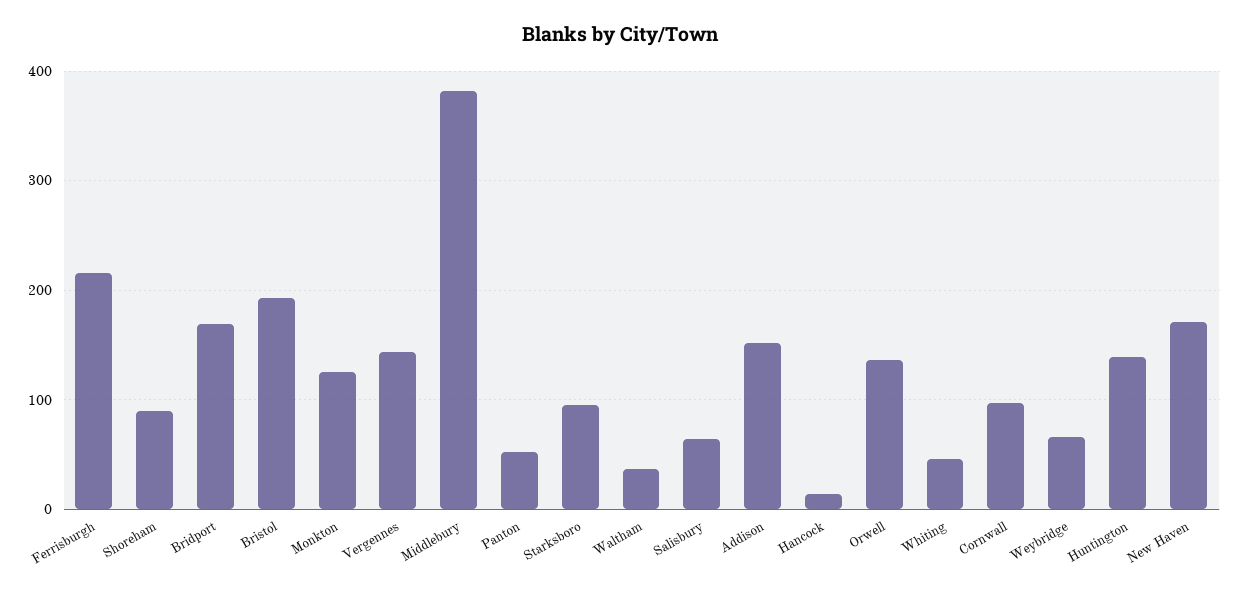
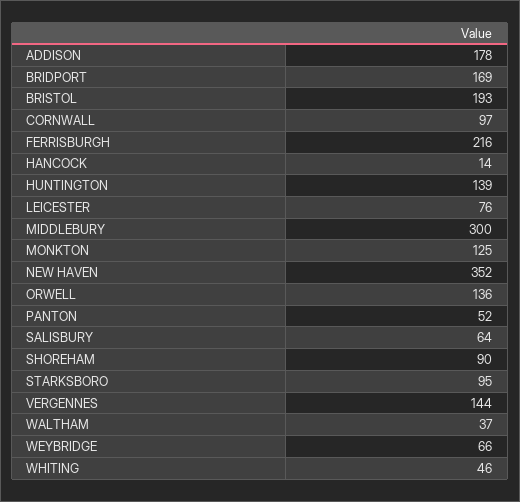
Middlebury: 380 -> 300
Addison: 150 -> 178
New Haven: 170 -> 352
LEICESTER: none -> 76

